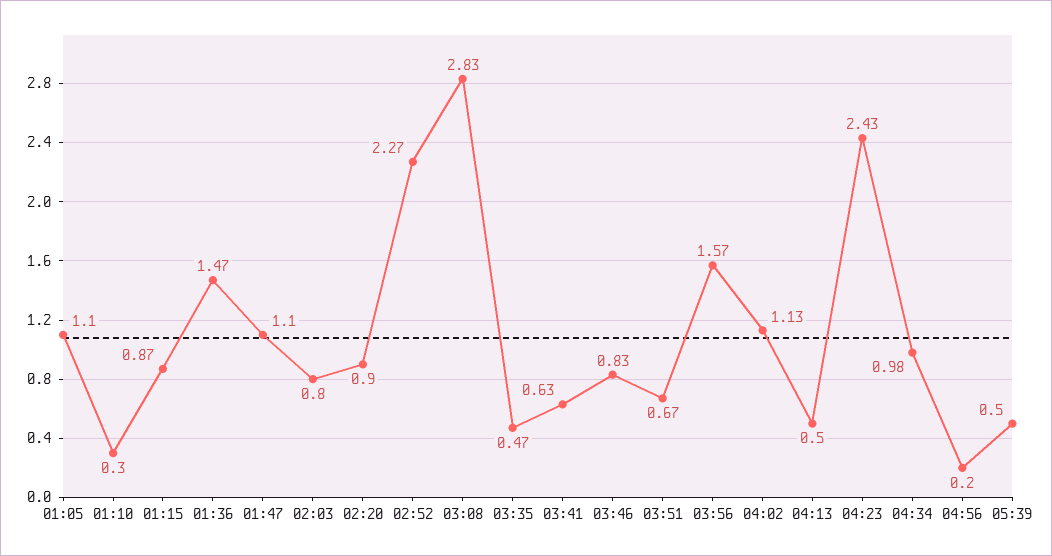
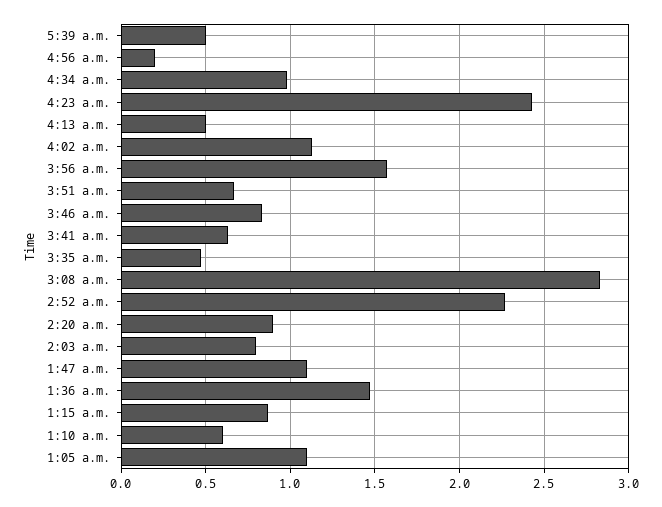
01:10: 0.3 -> 0.6

